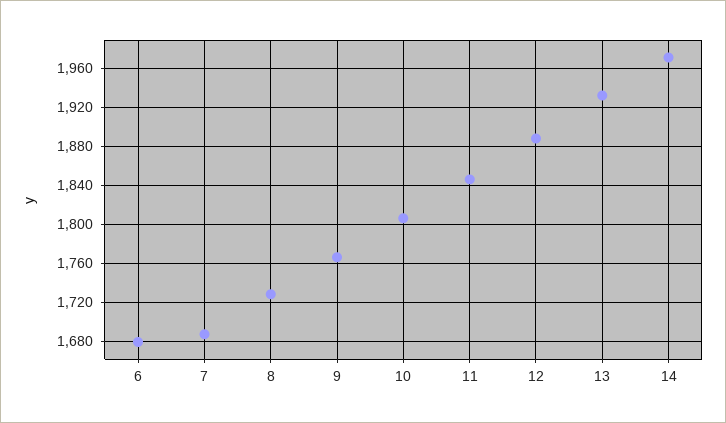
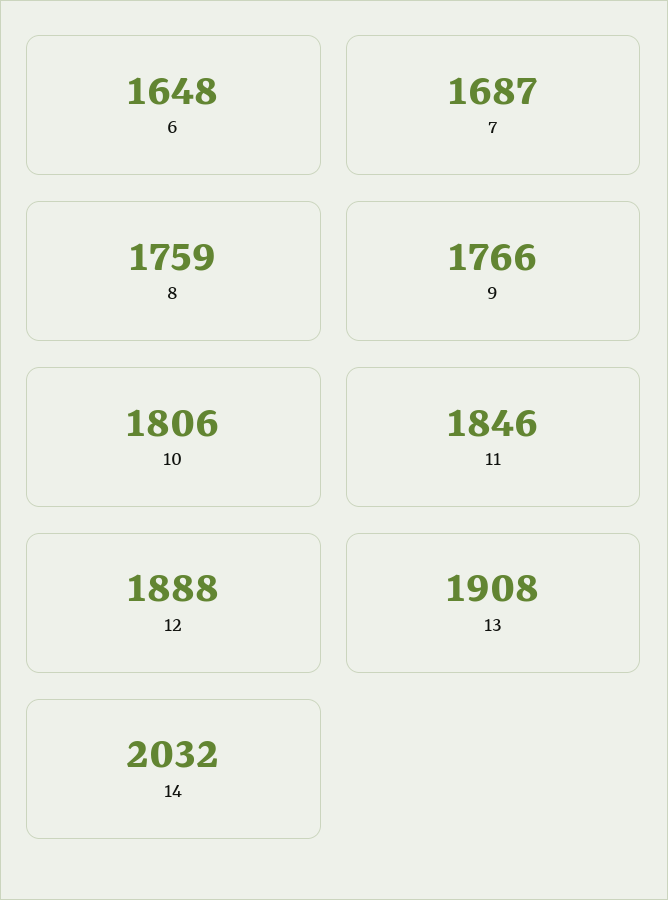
6: 1680 -> 1648
8: 1730 -> 1759
13: 1930 -> 1908
14: 1970 -> 2032

